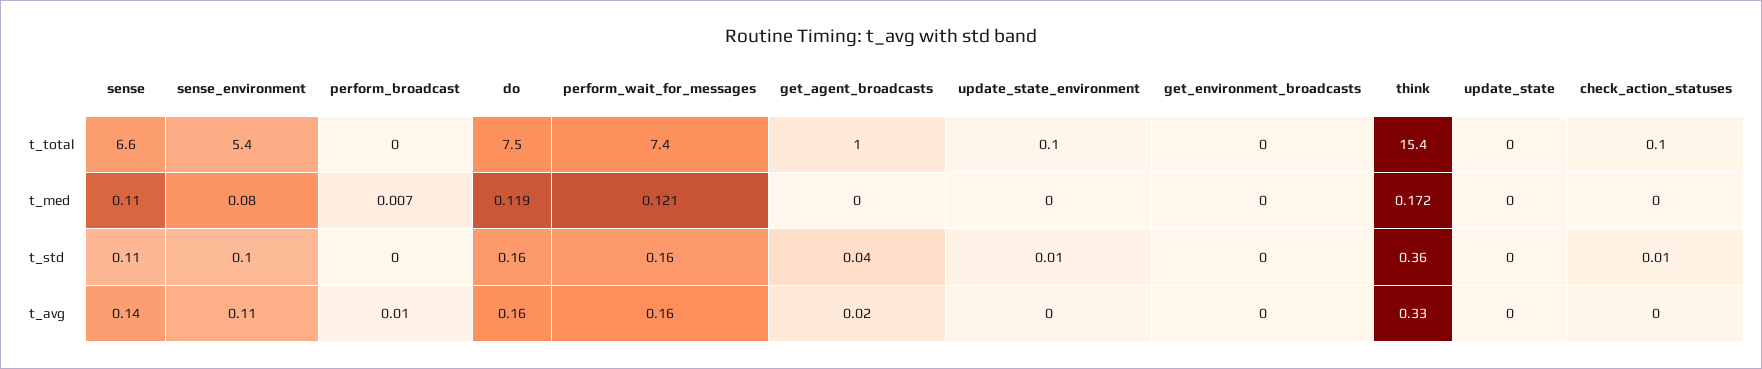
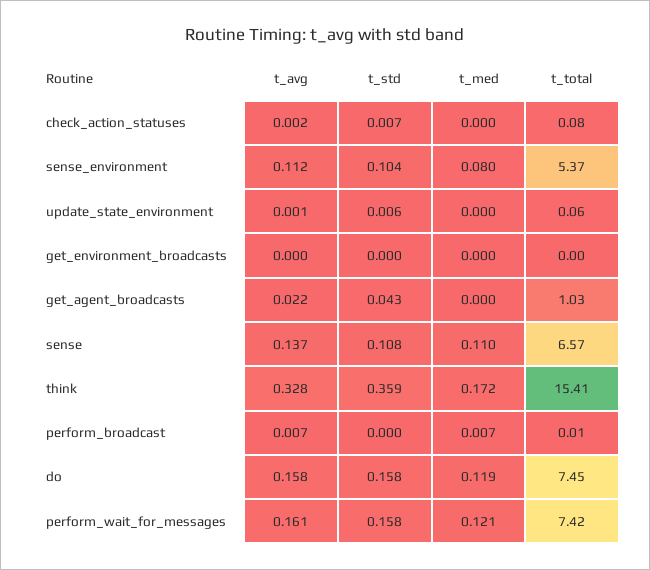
update_state, t_total: 0 -> none
update_state, t_med: 0 -> none
update_state, t_std: 0 -> none
update_state, t_avg: 0 -> none

